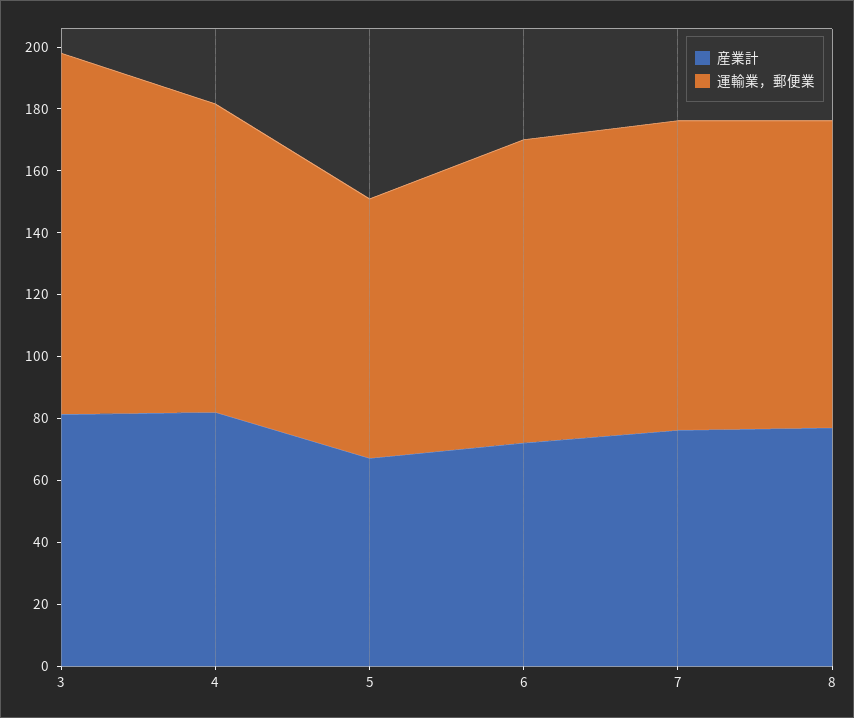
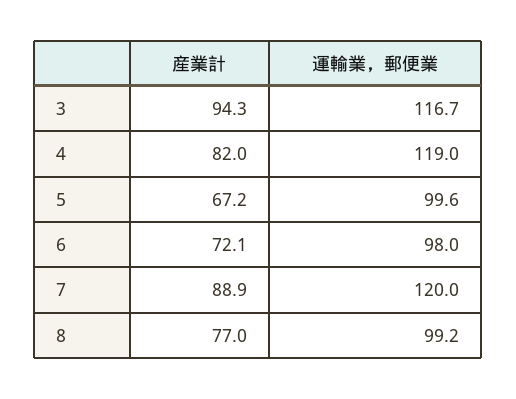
産業計, 3: 80 -> 94.3
運輸業，郵便業, 4: 100 -> 119
運輸業，郵便業, 5: 85 -> 99.6
産業計, 7: 75 -> 88.9
運輸業，郵便業, 7: 100 -> 120

